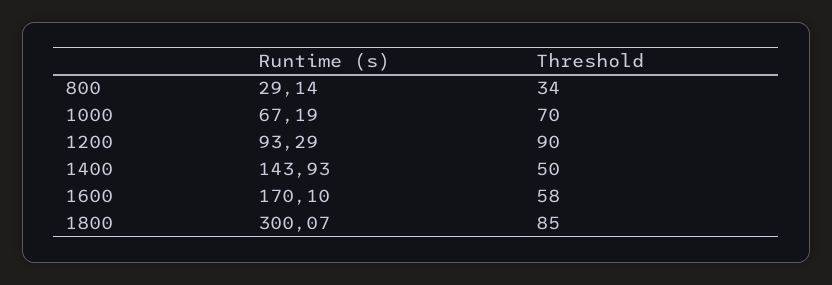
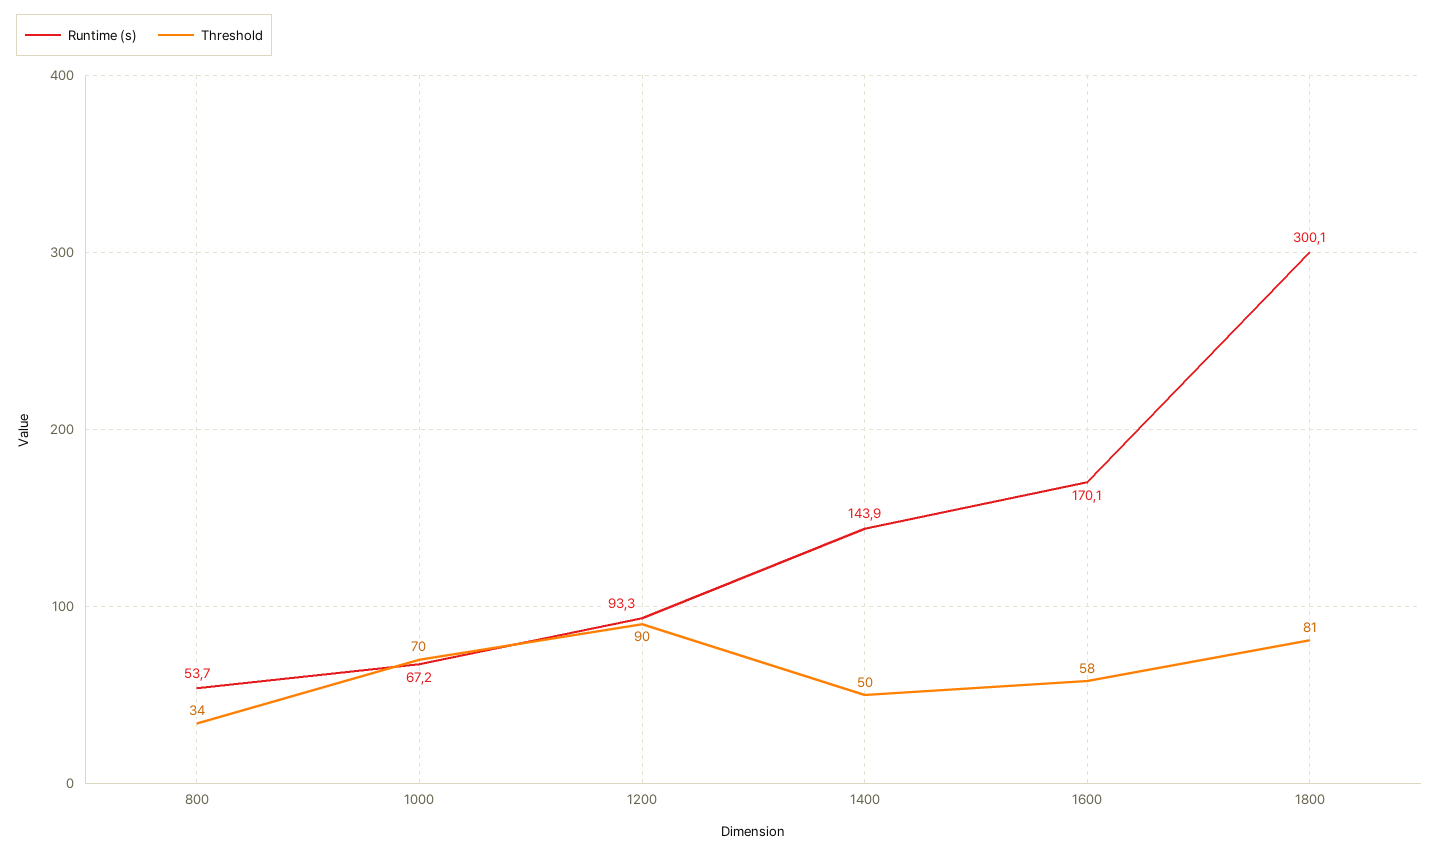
Runtime (s), 800: 29.14 -> 53.7
Threshold, 1800: 85 -> 81

